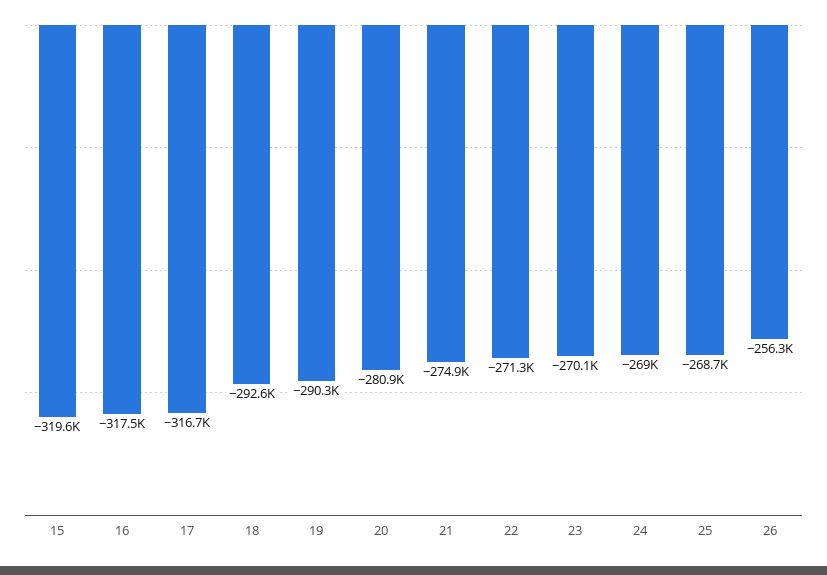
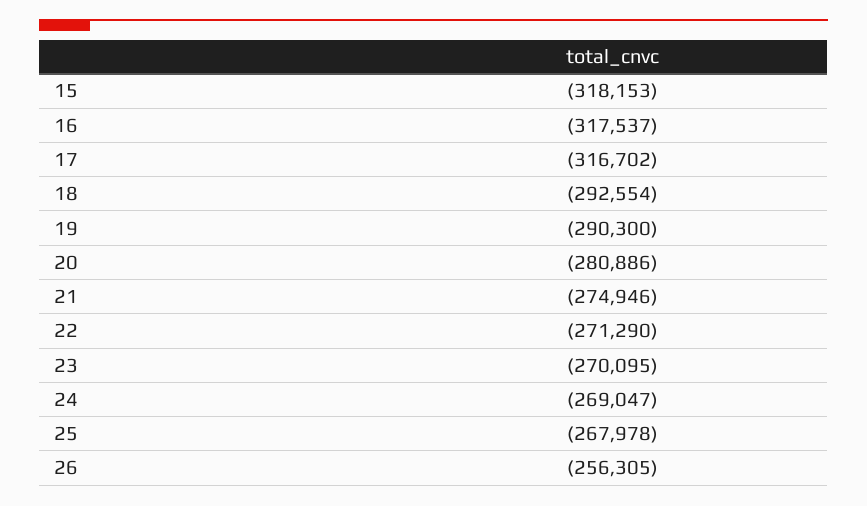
15: -319600 -> -318153
25: -268700 -> -267978

